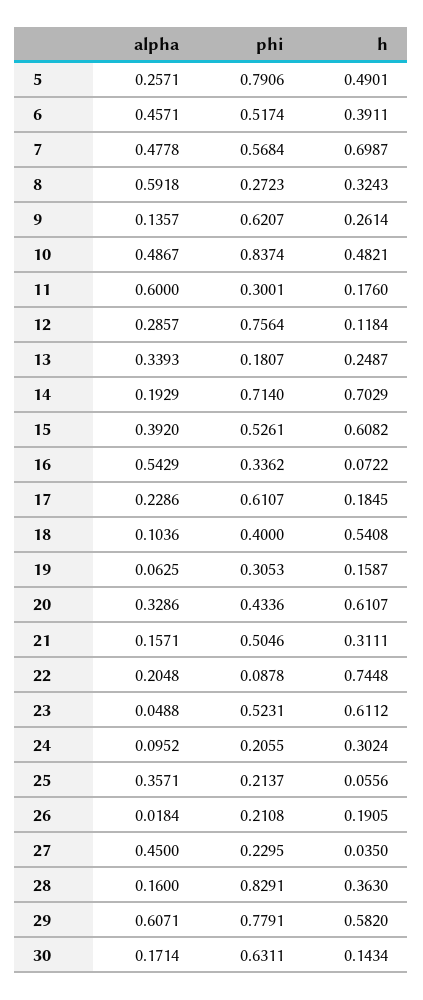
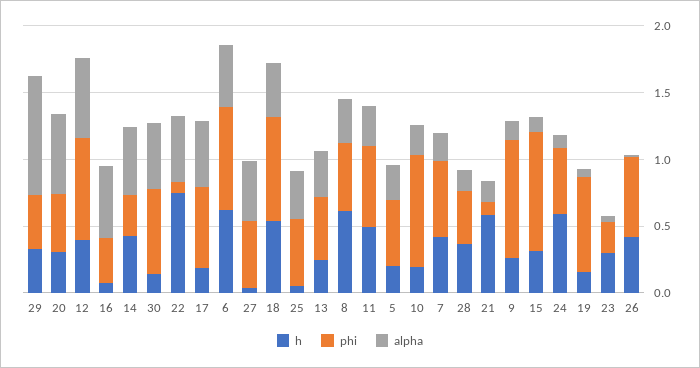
phi, 5: 0.7906 -> 0.5
h, 5: 0.4901 -> 0.2
phi, 6: 0.5174 -> 0.8
h, 6: 0.3911 -> 0.6
alpha, 7: 0.4778 -> 0.2
h, 7: 0.6987 -> 0.4
alpha, 8: 0.5918 -> 0.3
phi, 8: 0.2723 -> 0.5
h, 8: 0.3243 -> 0.6
phi, 9: 0.6207 -> 0.9
alpha, 10: 0.4867 -> 0.2
h, 10: 0.4821 -> 0.2
alpha, 11: 0.6 -> 0.3
phi, 11: 0.3001 -> 0.6
h, 11: 0.176 -> 0.5
alpha, 12: 0.2857 -> 0.6
h, 12: 0.1184 -> 0.4
phi, 13: 0.1807 -> 0.5
alpha, 14: 0.1929 -> 0.5
phi, 14: 0.714 -> 0.3
h, 14: 0.7029 -> 0.4
alpha, 15: 0.392 -> 0.1
phi, 15: 0.5261 -> 0.9
h, 15: 0.6082 -> 0.3
alpha, 17: 0.2286 -> 0.5
alpha, 18: 0.1036 -> 0.4
phi, 18: 0.4 -> 0.8
phi, 19: 0.3053 -> 0.7
alpha, 20: 0.3286 -> 0.6
h, 20: 0.6107 -> 0.3
phi, 21: 0.5046 -> 0.1
h, 21: 0.3111 -> 0.6
alpha, 22: 0.2048 -> 0.5
phi, 23: 0.5231 -> 0.2
h, 23: 0.6112 -> 0.3
phi, 24: 0.2055 -> 0.5
h, 24: 0.3024 -> 0.6
phi, 25: 0.2137 -> 0.5
phi, 26: 0.2108 -> 0.6
h, 26: 0.1905 -> 0.4
phi, 27: 0.2295 -> 0.5
phi, 28: 0.8291 -> 0.4
alpha, 29: 0.6071 -> 0.9
phi, 29: 0.7791 -> 0.4
h, 29: 0.582 -> 0.3
alpha, 30: 0.1714 -> 0.5

